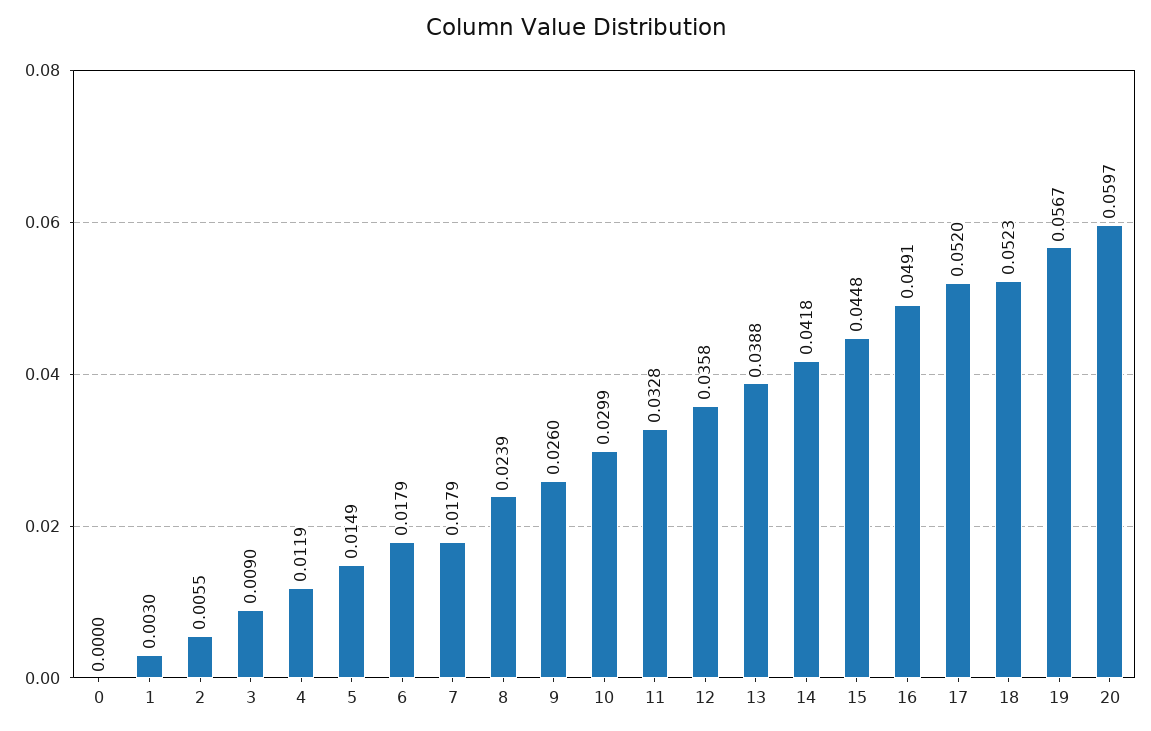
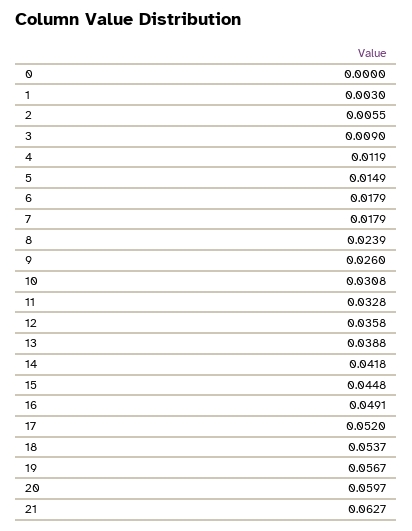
10: 0.0299 -> 0.0308
18: 0.0523 -> 0.0537
21: none -> 0.0627

